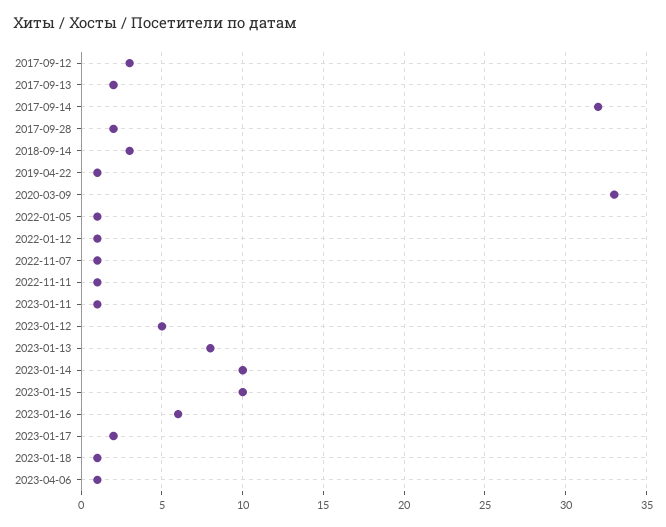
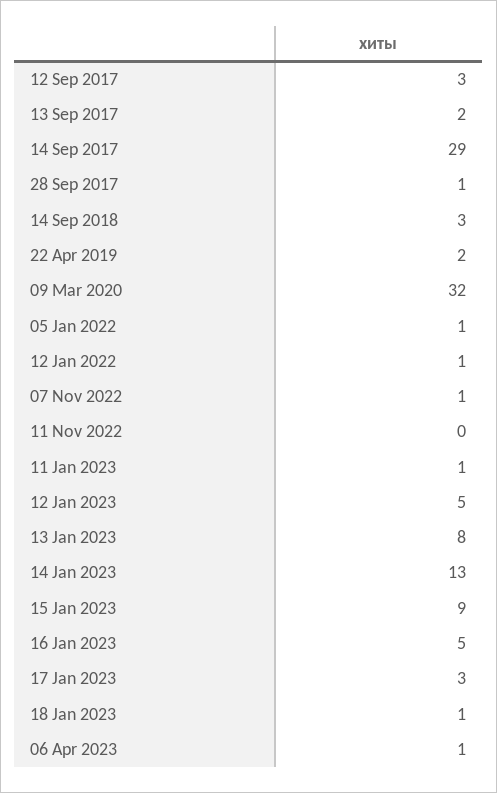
2017-09-14: 32 -> 29
2017-09-28: 2 -> 1
2019-04-22: 1 -> 2
2020-03-09: 33 -> 32
2022-11-11: 1 -> 0
2023-01-14: 10 -> 13
2023-01-15: 10 -> 9
2023-01-16: 6 -> 5
2023-01-17: 2 -> 3

